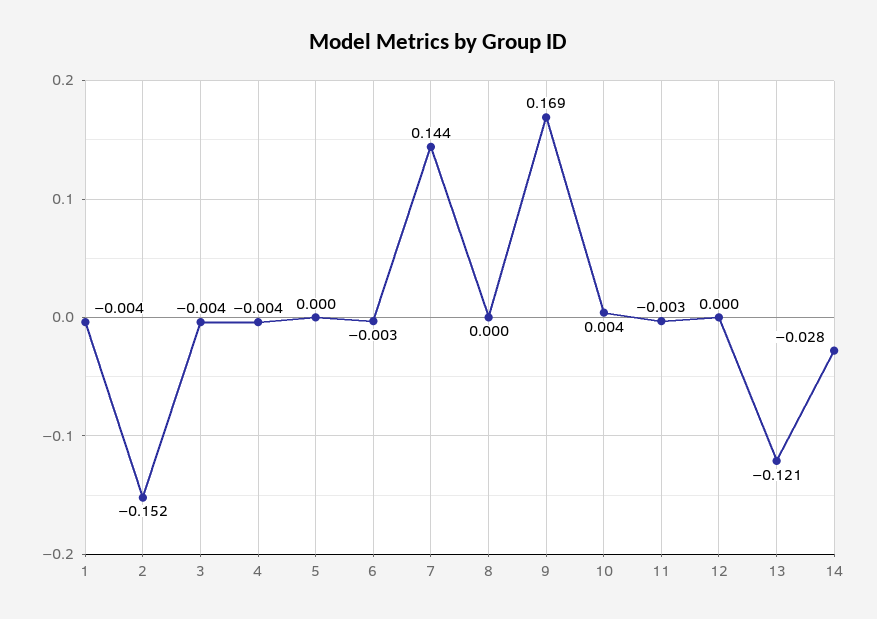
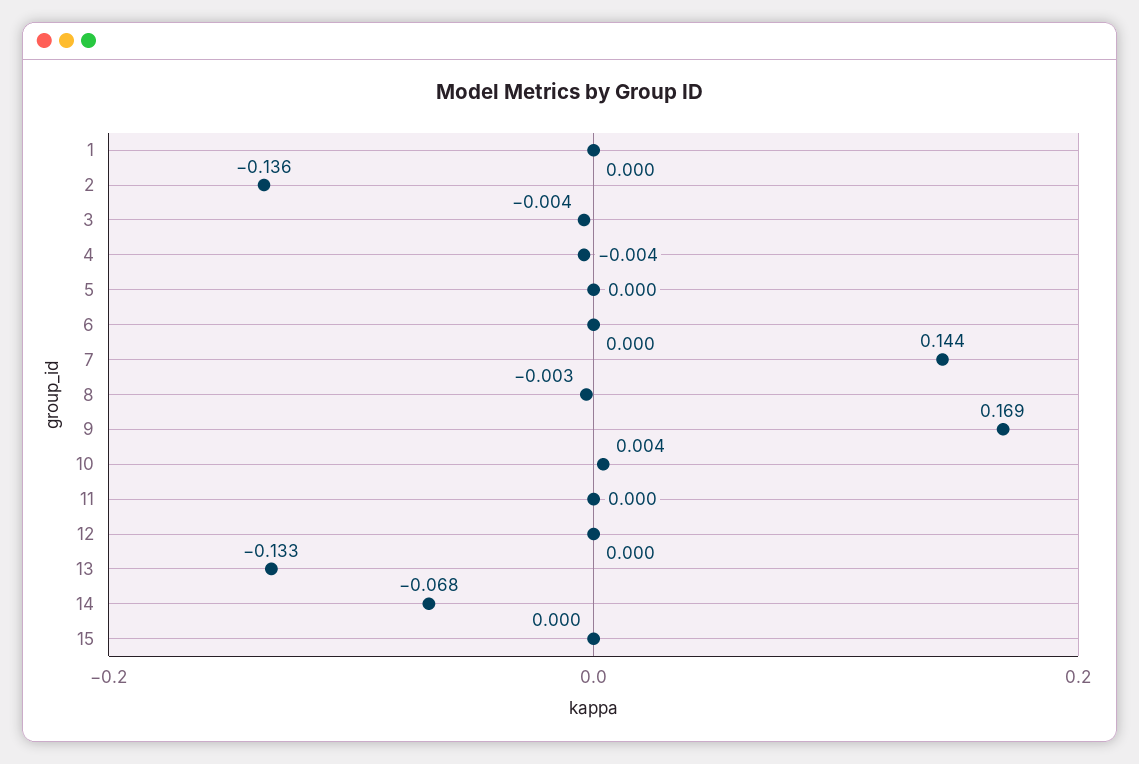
1: -0.004 -> 0
2: -0.152 -> -0.136
6: -0.003 -> 0
8: 0 -> -0.003
11: -0.003 -> 0
13: -0.121 -> -0.133
14: -0.028 -> -0.068
15: none -> 0

